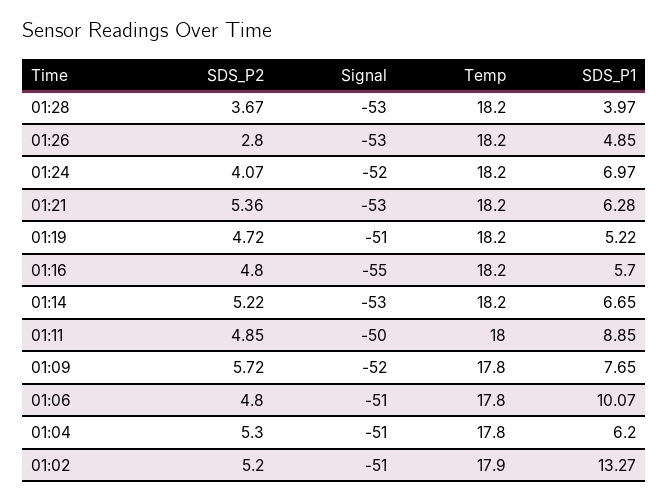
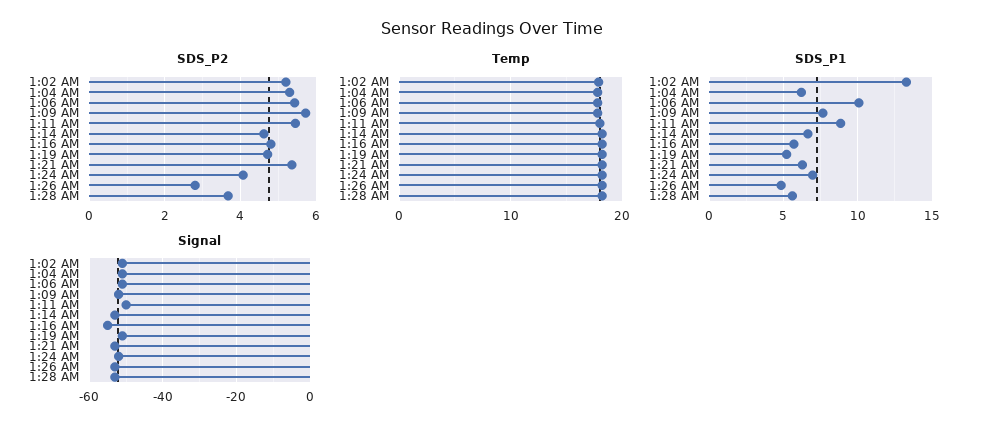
SDS_P1, 01:28: 3.97 -> 5.5
SDS_P2, 01:14: 5.22 -> 4.6
SDS_P2, 01:11: 4.85 -> 5.4
SDS_P2, 01:06: 4.8 -> 5.4

